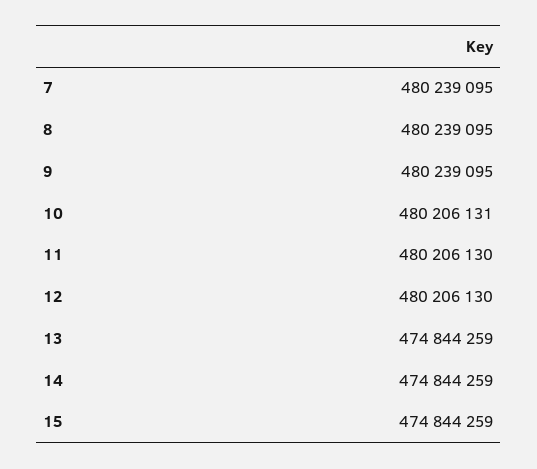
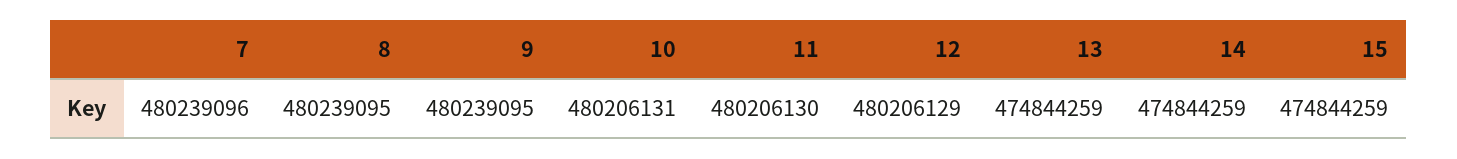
7: 480239095 -> 480239096
12: 480206130 -> 480206129

